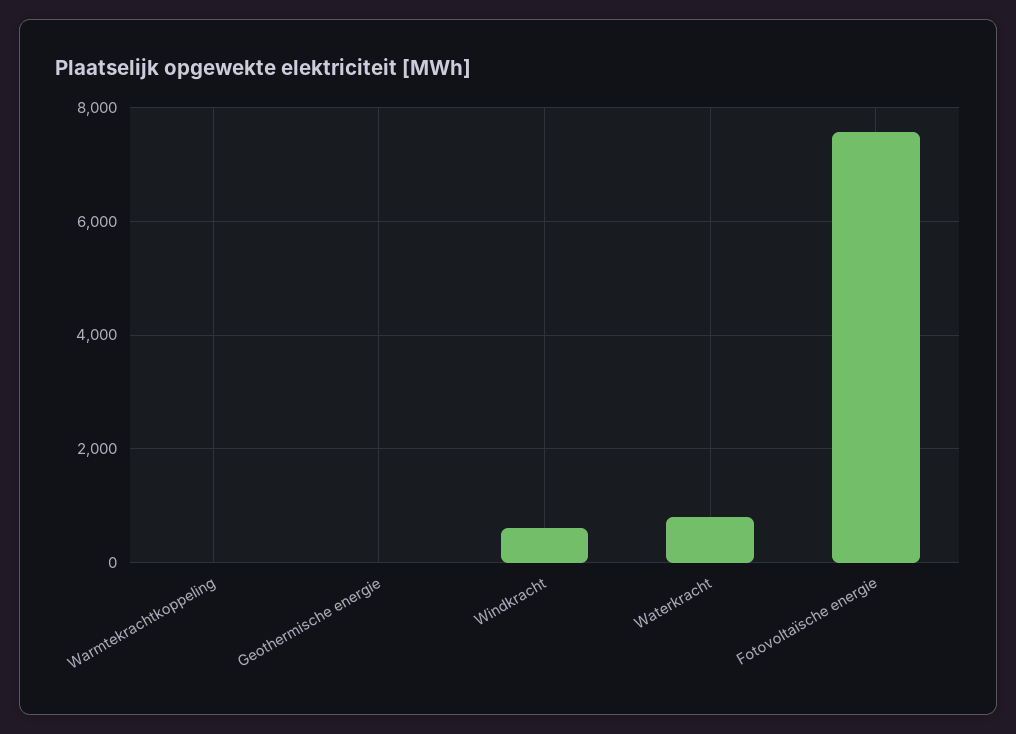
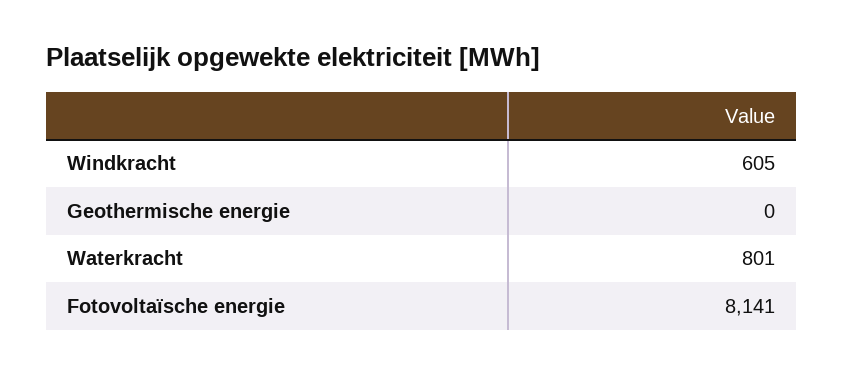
Warmtekrachtkoppeling: 0 -> none
Fotovoltaïsche energie: 7600 -> 8141

